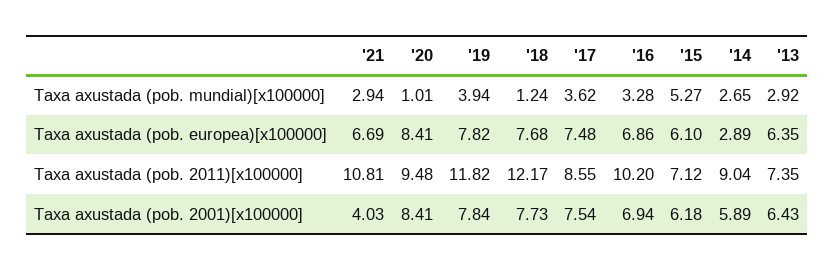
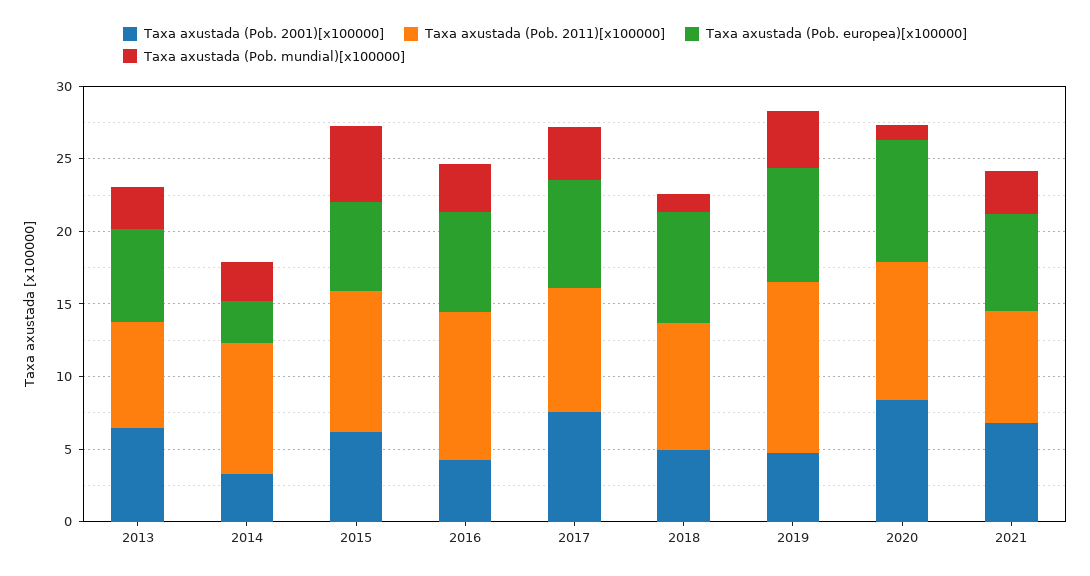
Taxa axustada (pob. 2011)[x100000], '21: 10.81 -> 8
Taxa axustada (pob. 2011)[x100000], '18: 12.17 -> 9
Taxa axustada (pob. 2011)[x100000], '15: 7.12 -> 10
Taxa axustada (pob. 2001)[x100000], '21: 4.03 -> 7
Taxa axustada (pob. 2001)[x100000], '19: 7.84 -> 5
Taxa axustada (pob. 2001)[x100000], '18: 7.73 -> 5
Taxa axustada (pob. 2001)[x100000], '16: 6.94 -> 4
Taxa axustada (pob. 2001)[x100000], '14: 5.89 -> 3

